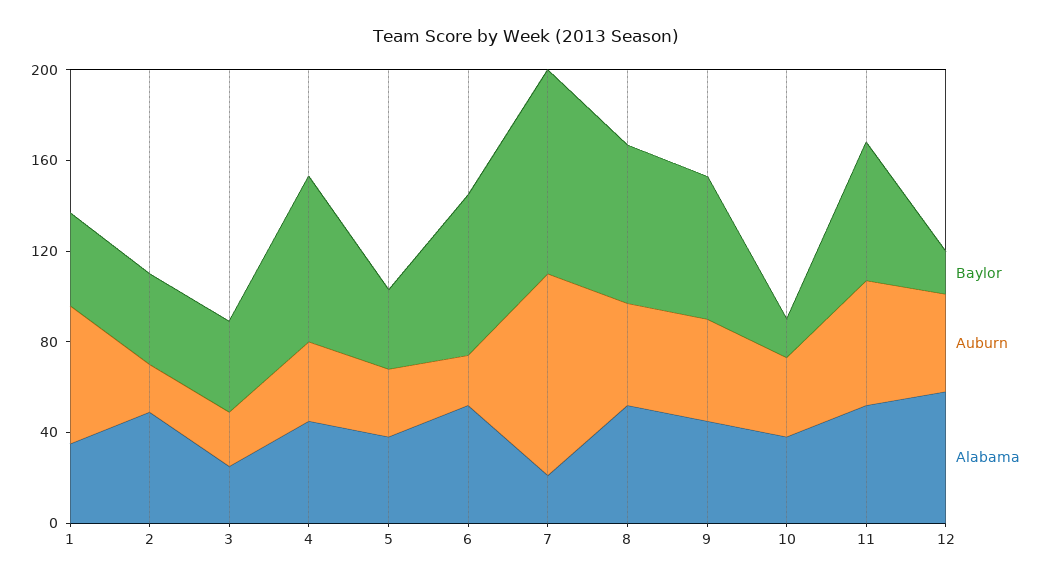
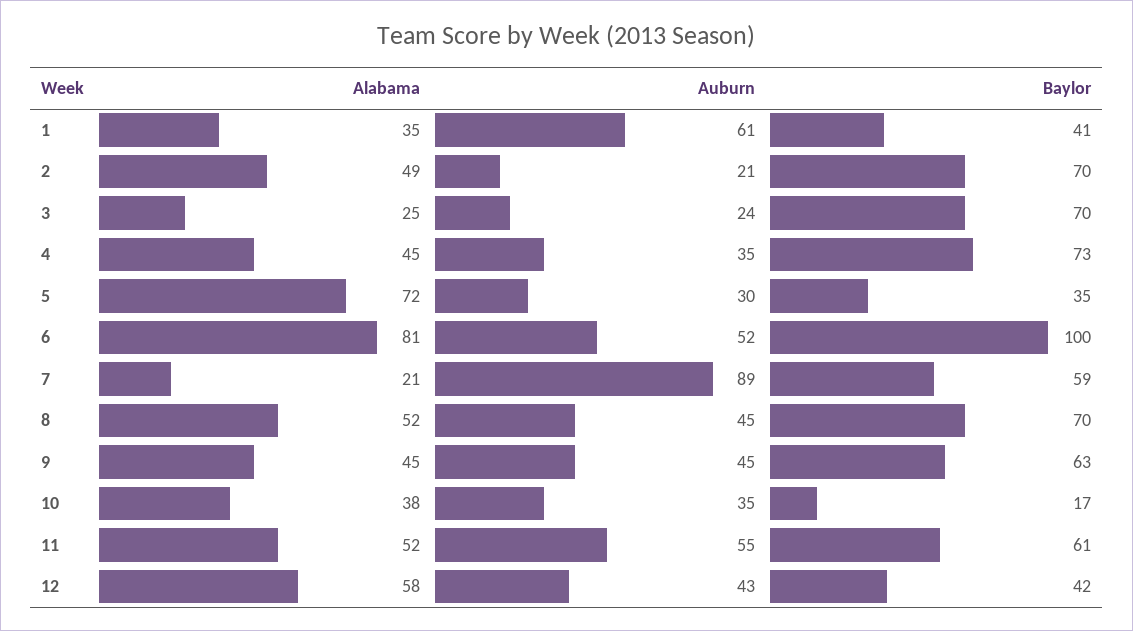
Baylor, 2: 40 -> 70
Baylor, 3: 40 -> 70
Alabama, 5: 40 -> 72
Baylor, 6: 70 -> 100
Auburn, 6: 20 -> 52
Alabama, 6: 50 -> 81
Baylor, 7: 90 -> 59
Baylor, 12: 20 -> 42

